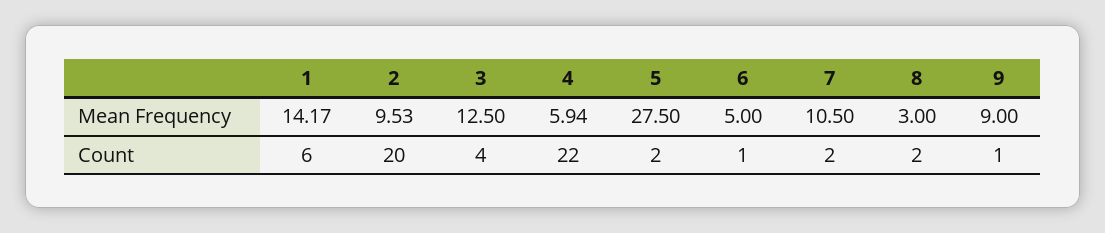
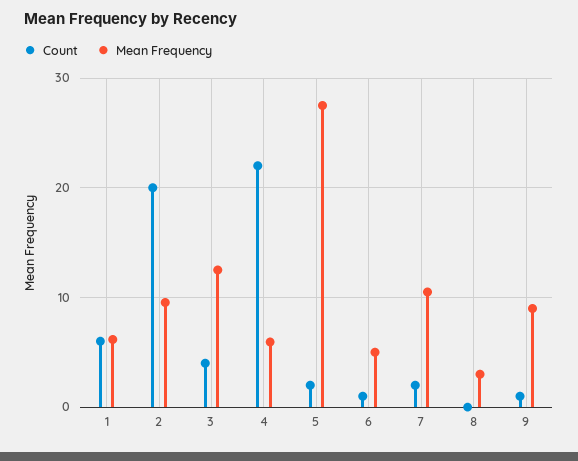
Mean Frequency, 1: 14.17 -> 6
Count, 8: 2 -> 0

